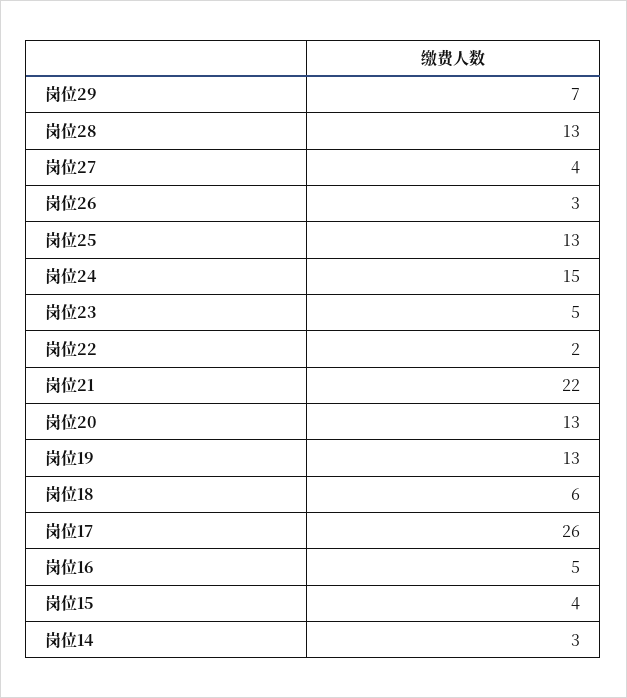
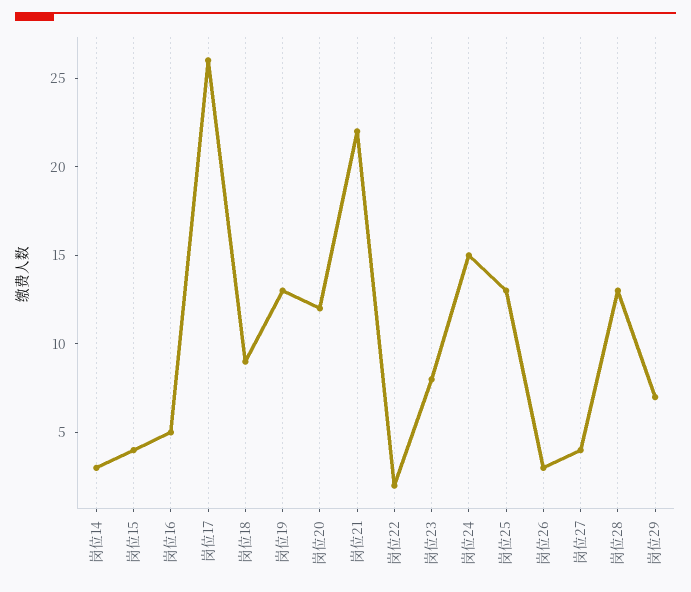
岗位23: 5 -> 8
岗位20: 13 -> 12
岗位18: 6 -> 9

